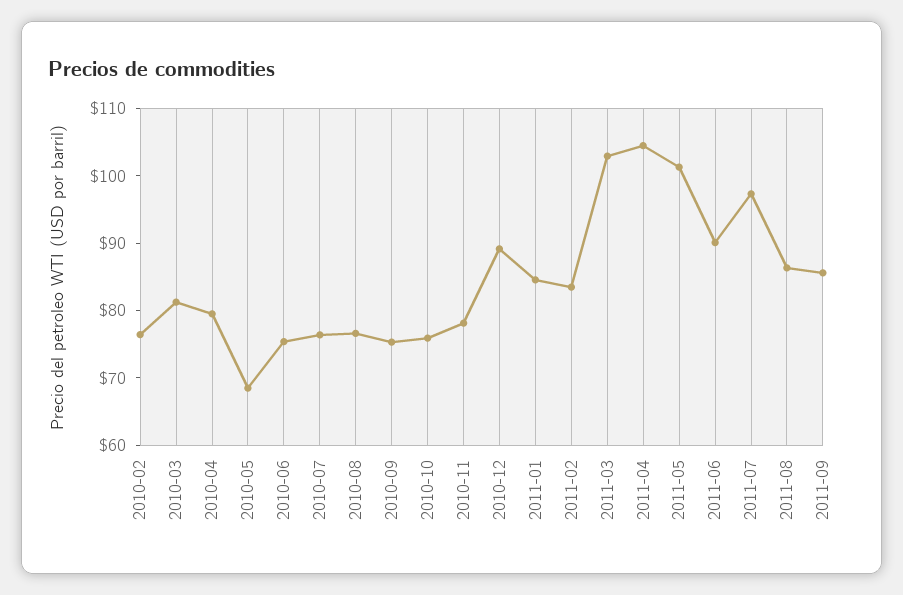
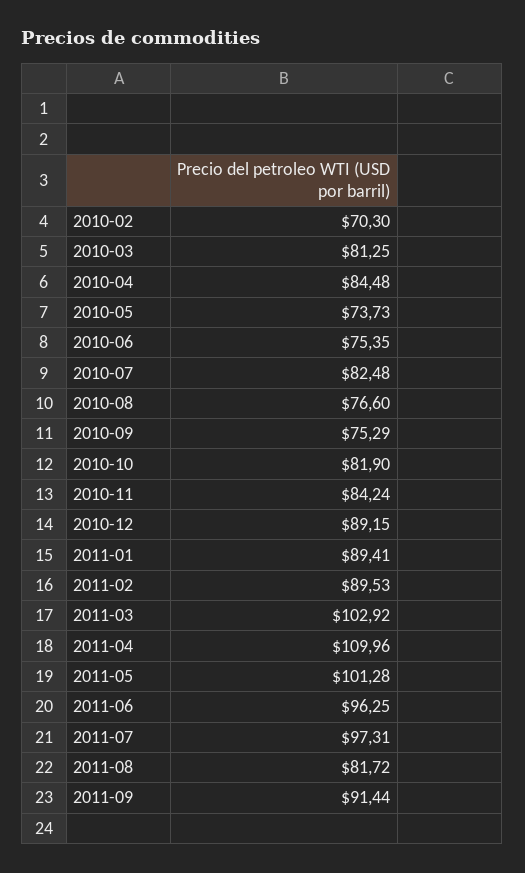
2010-02: 76 -> 70.3
2010-04: 80 -> 84.48
2010-05: 68 -> 73.73
2010-07: 76 -> 82.48
2010-10: 76 -> 81.9
2010-11: 78 -> 84.24
2011-01: 84 -> 89.41
2011-02: 84 -> 89.53
2011-04: 104 -> 109.96
2011-06: 90 -> 96.25
2011-08: 86 -> 81.72
2011-09: 86 -> 91.44

